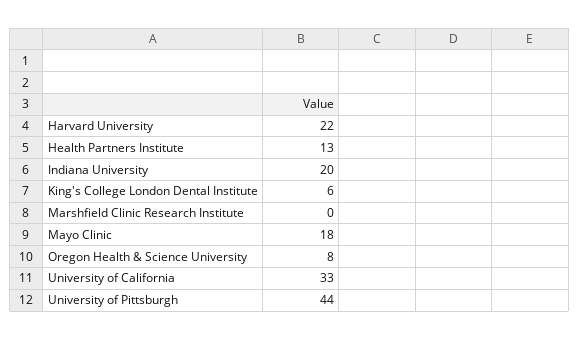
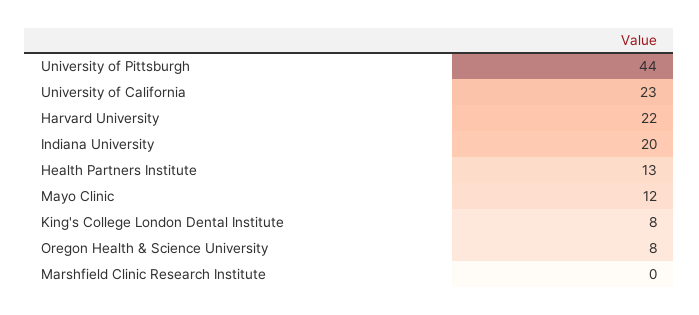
King's College London Dental Institute: 6 -> 8
Mayo Clinic: 18 -> 12
University of California: 33 -> 23

